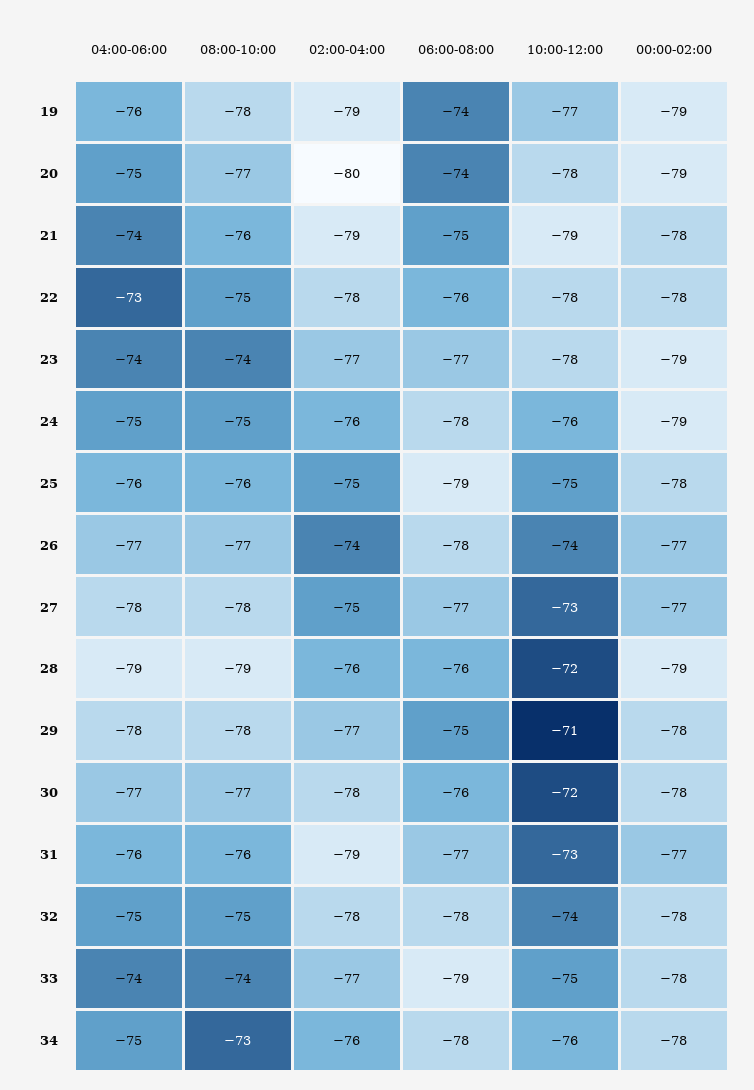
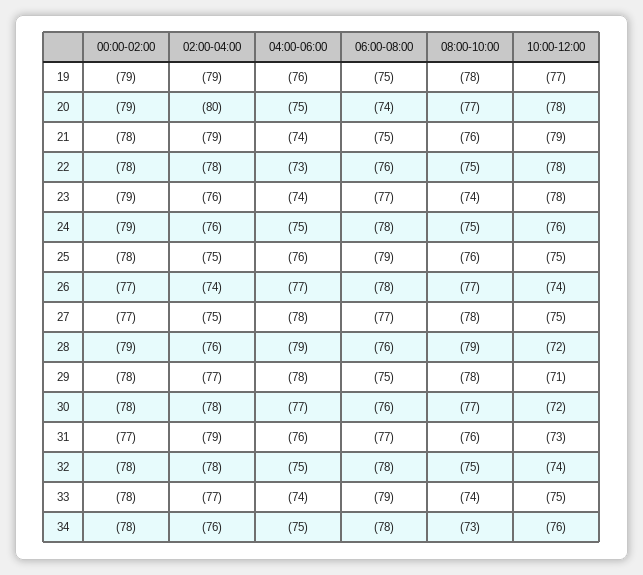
06:00-08:00, 19: -74 -> -75
02:00-04:00, 23: -77 -> -76
10:00-12:00, 27: -73 -> -75

